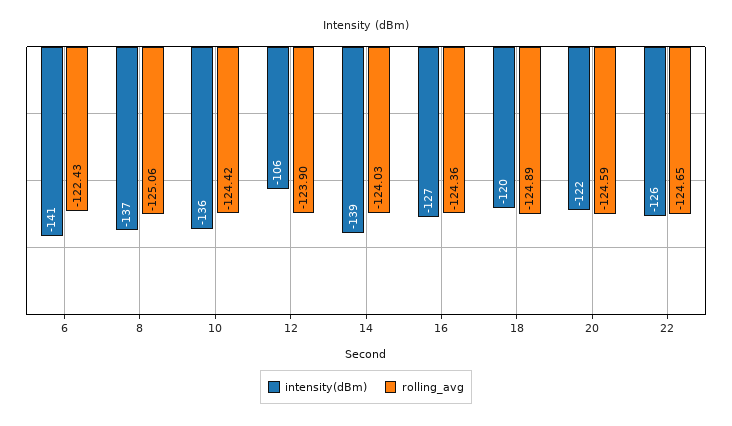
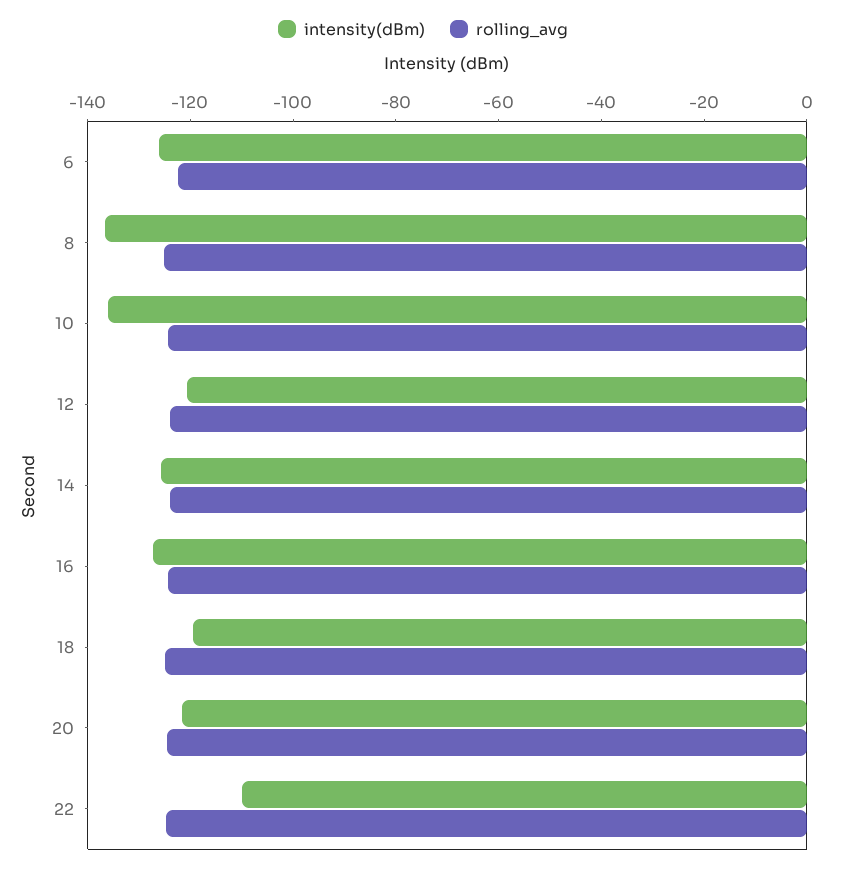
intensity(dBm), 6: -141 -> -125
intensity(dBm), 12: -106 -> -120
intensity(dBm), 14: -139 -> -125
intensity(dBm), 22: -126 -> -110

